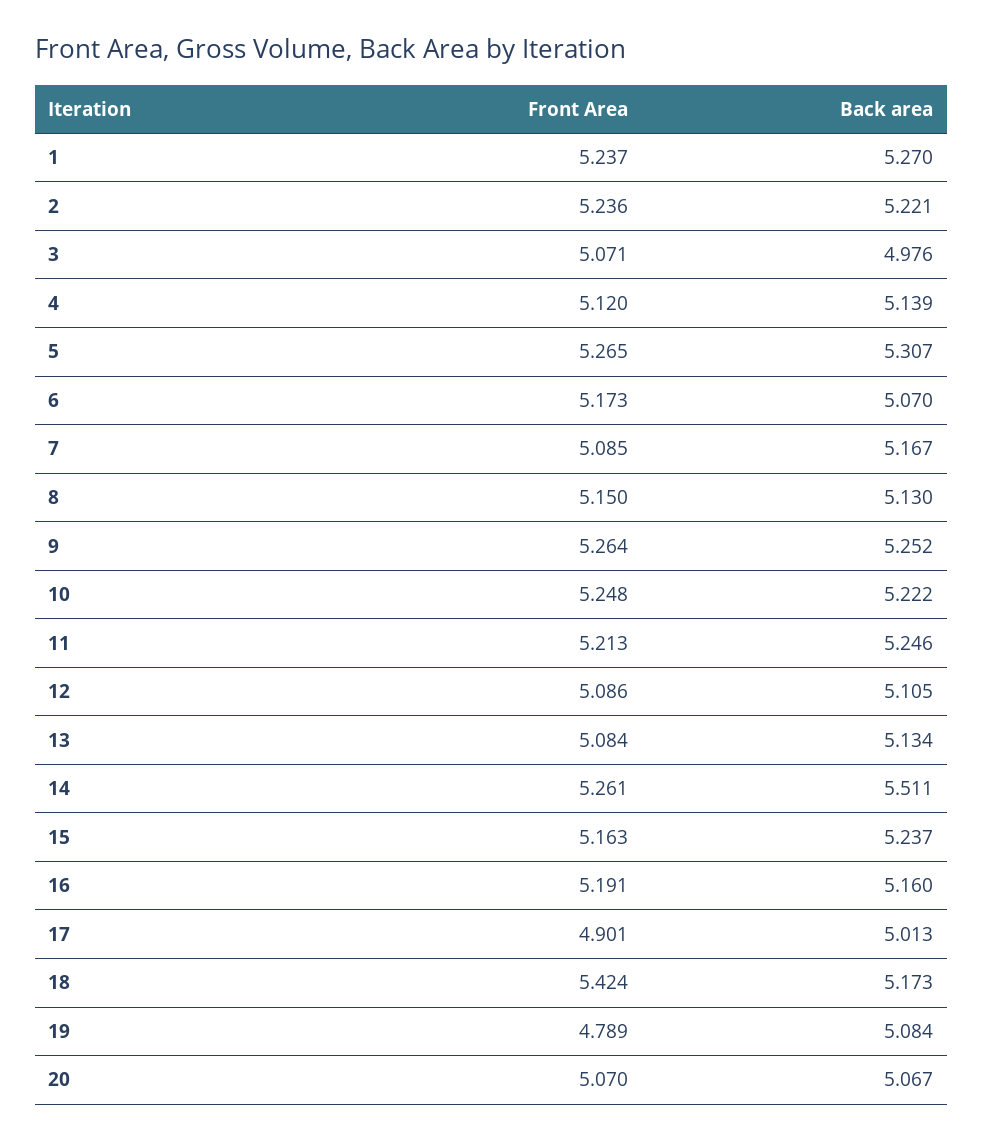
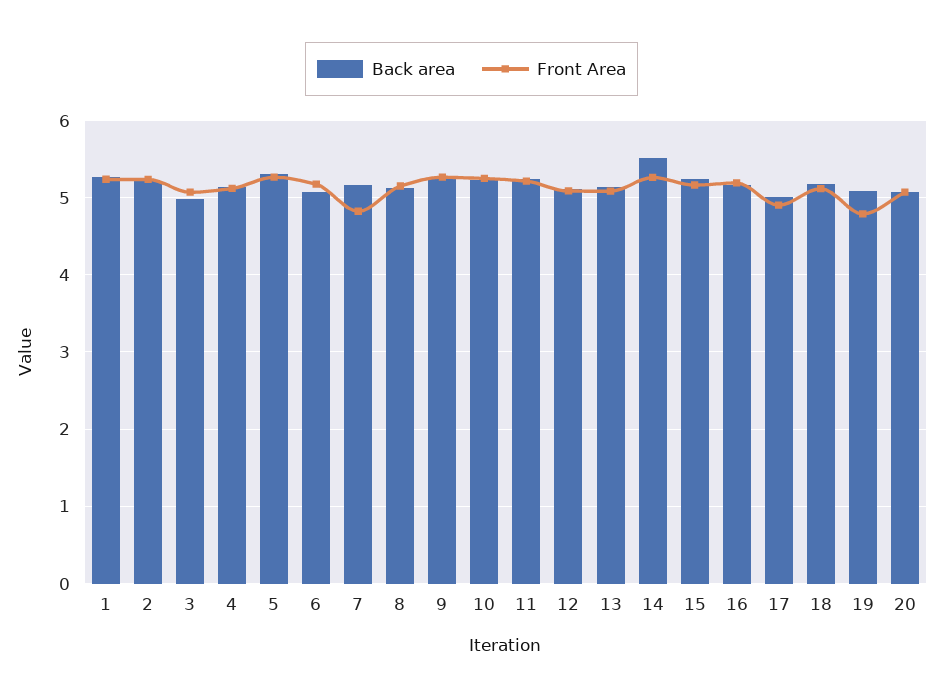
Front Area, 7: 5.085 -> 4.8
Front Area, 18: 5.424 -> 5.1

